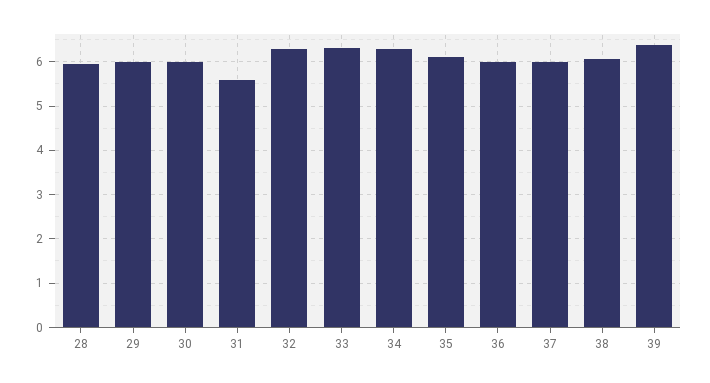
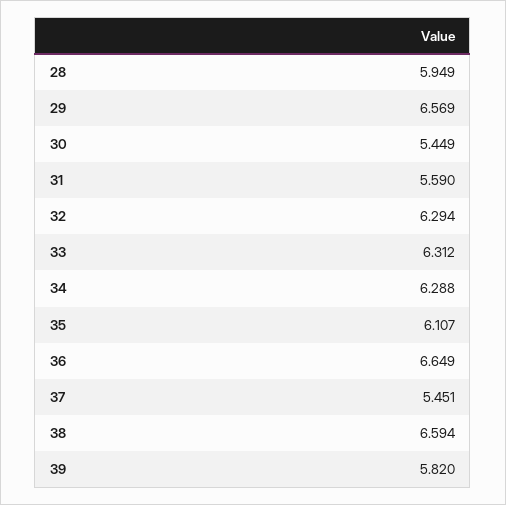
29: 6 -> 6.569
30: 6 -> 5.449
36: 6 -> 6.649
37: 6 -> 5.451
38: 6 -> 6.594
39: 6.4 -> 5.82

